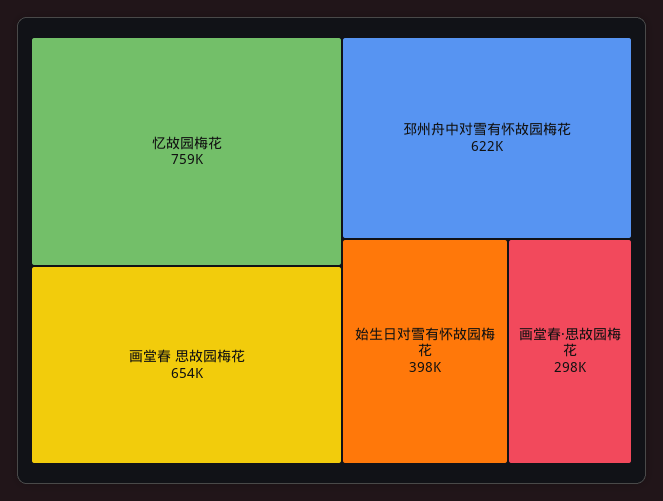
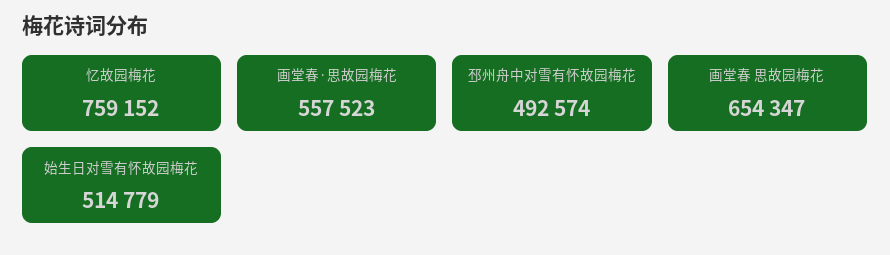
邳州舟中对雪有怀故园梅花: 622000 -> 492574
始生日对雪有怀故园梅花: 398000 -> 514779
画堂春·思故园梅花: 298000 -> 557523

